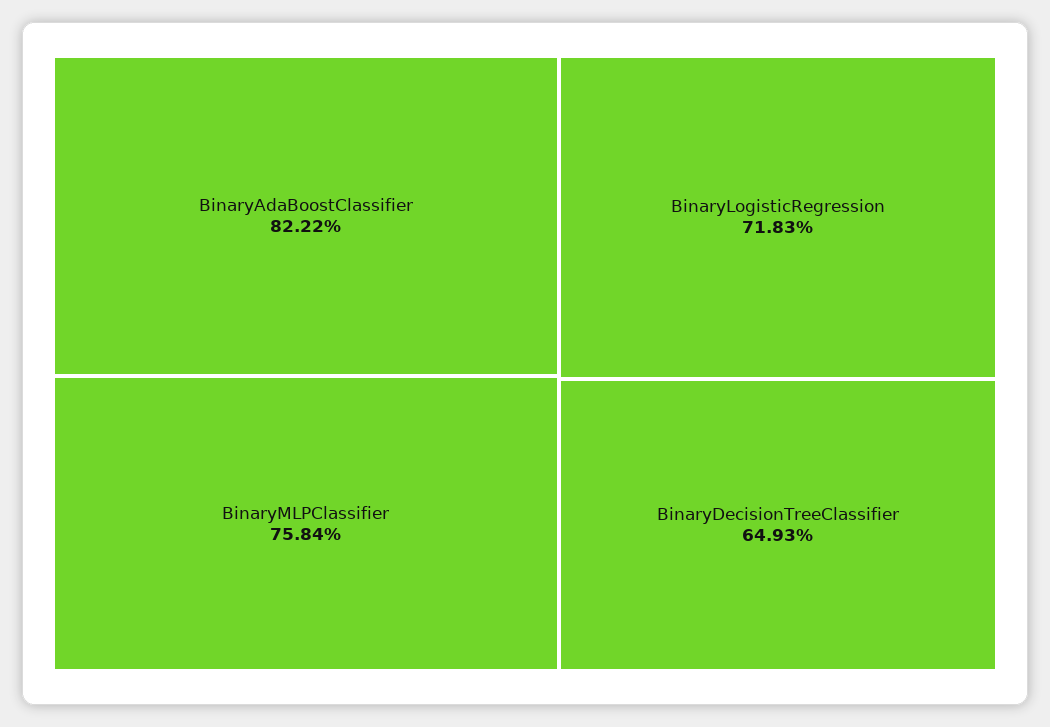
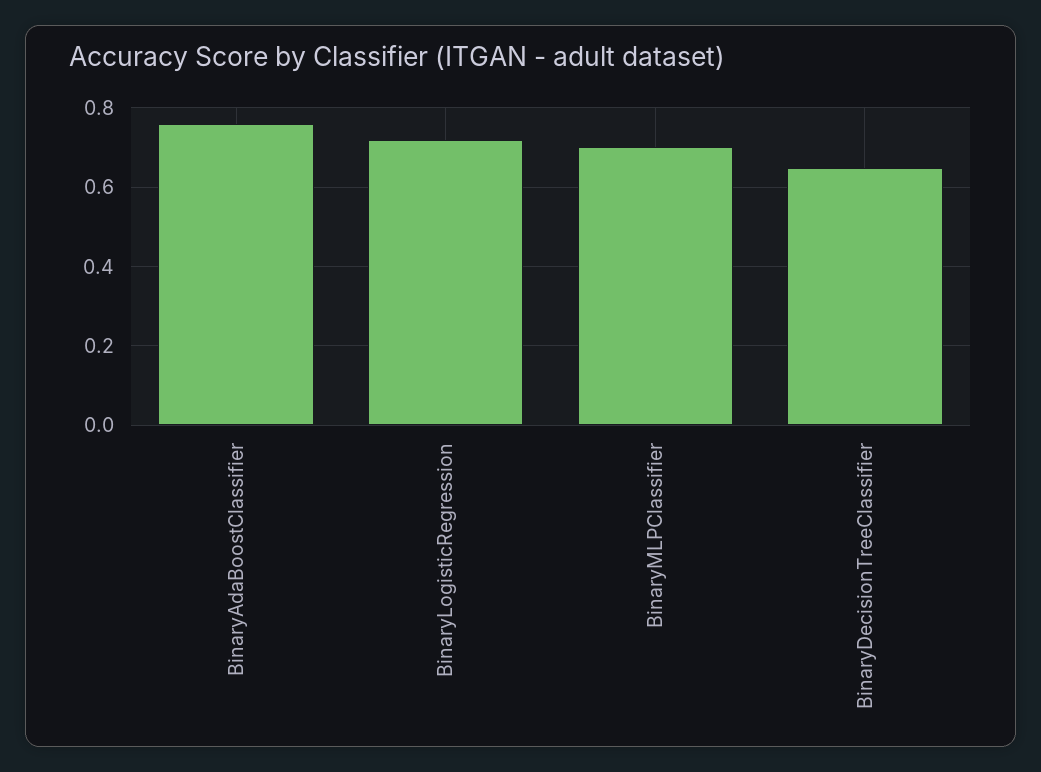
BinaryAdaBoostClassifier: 0.8222 -> 0.76
BinaryMLPClassifier: 0.7584 -> 0.7

